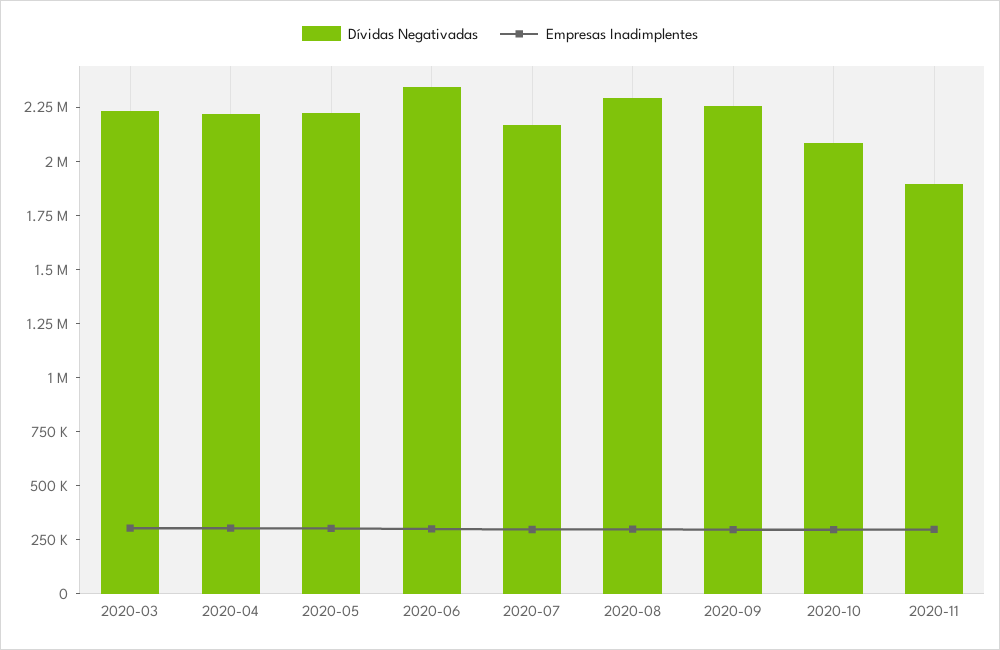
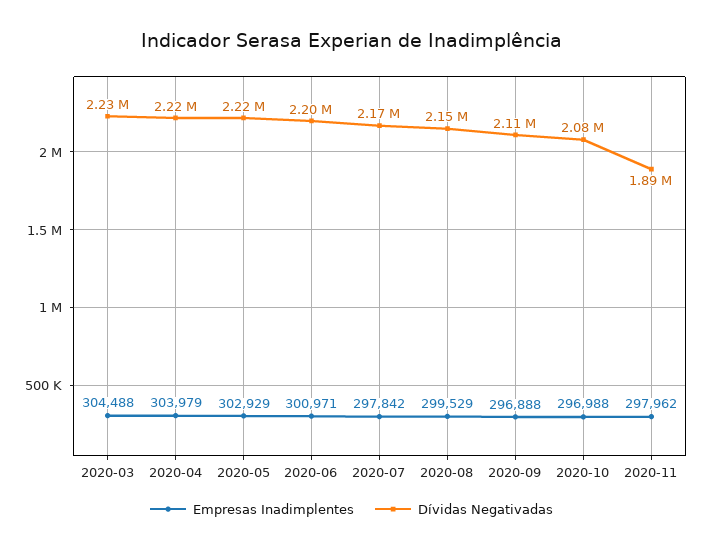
Dívidas Negativadas, 2020-06: 2350000 -> 2200000
Dívidas Negativadas, 2020-08: 2300000 -> 2150000
Dívidas Negativadas, 2020-09: 2250000 -> 2110000

